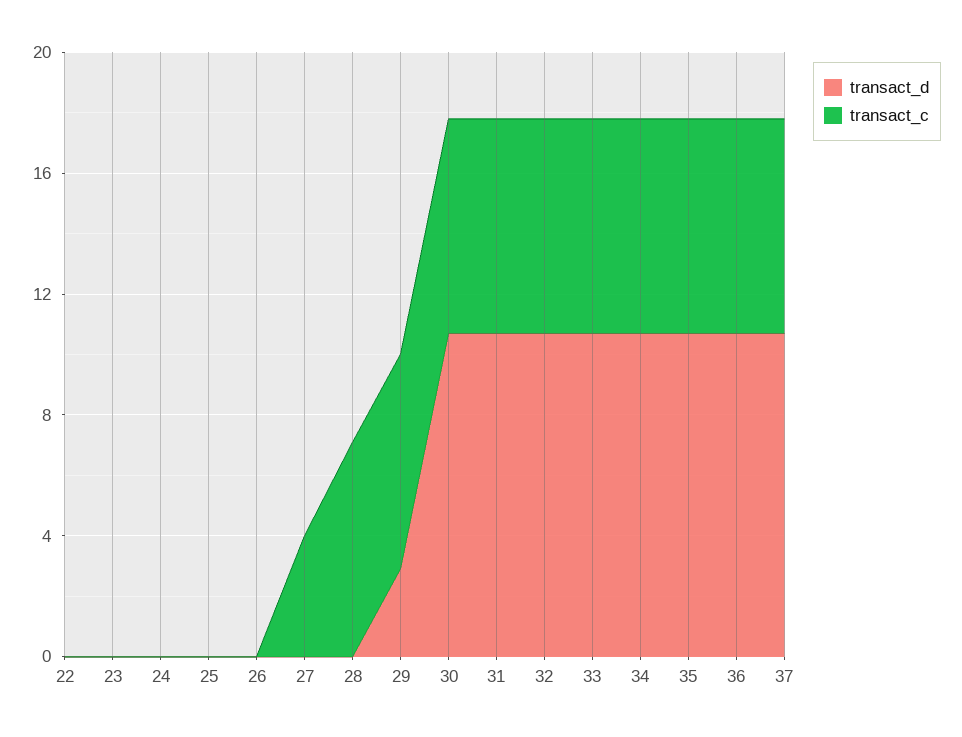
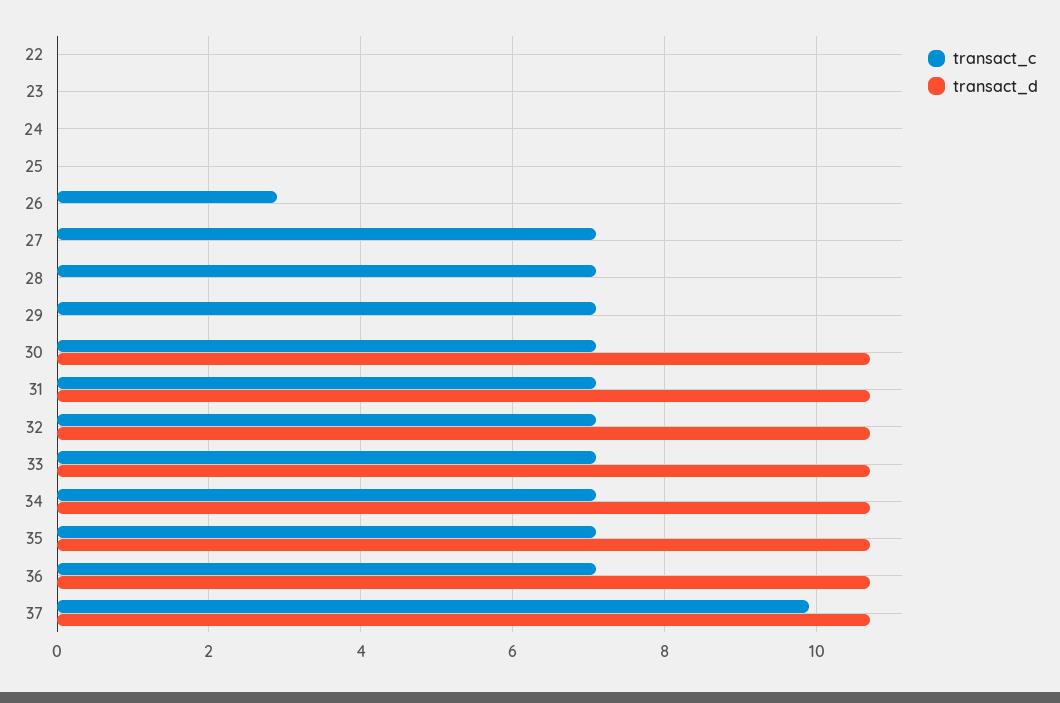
transact_c, 26: 0 -> 3
transact_c, 27: 4 -> 7
transact_d, 29: 3 -> 0
transact_c, 37: 7 -> 10

